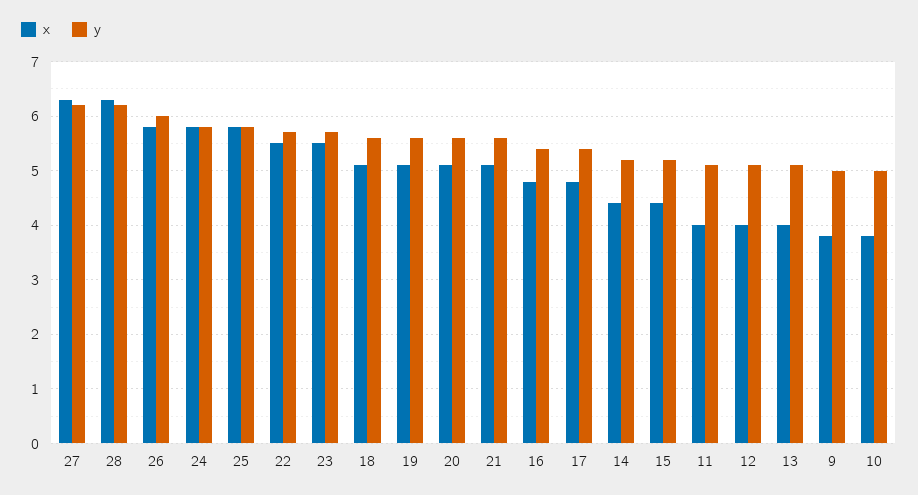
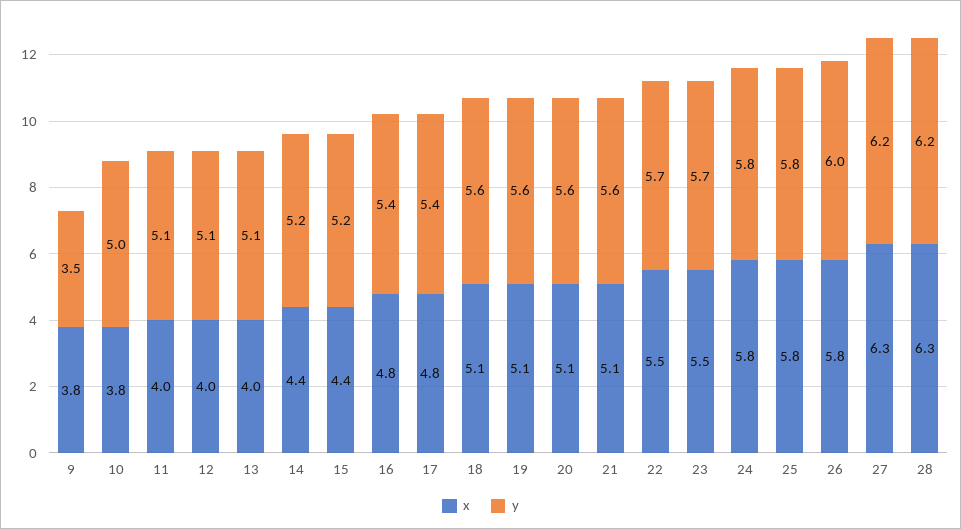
y, 9: 5 -> 3.5

